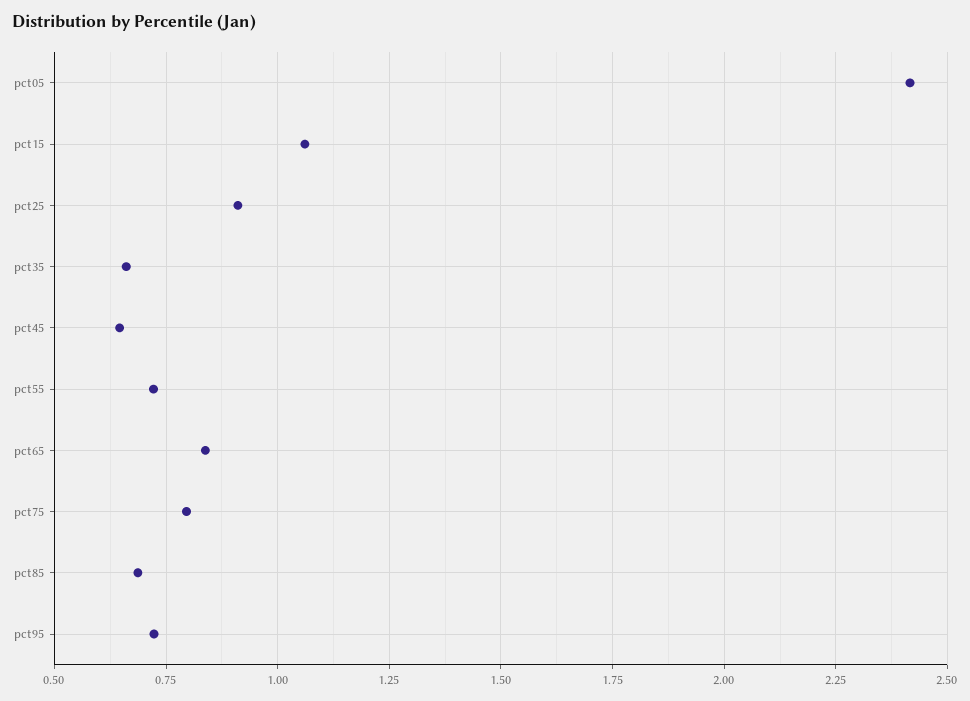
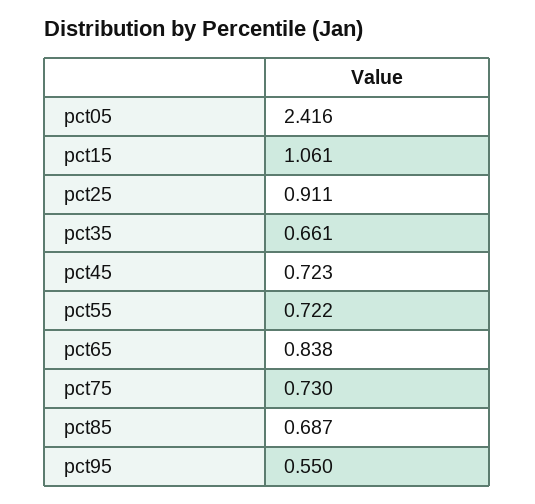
pct45: 0.65 -> 0.723
pct75: 0.8 -> 0.73
pct95: 0.725 -> 0.55

